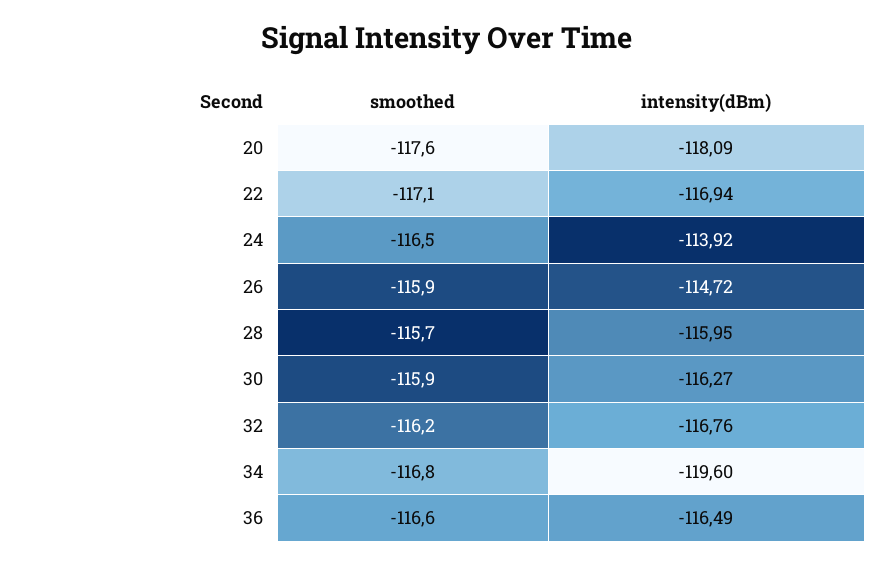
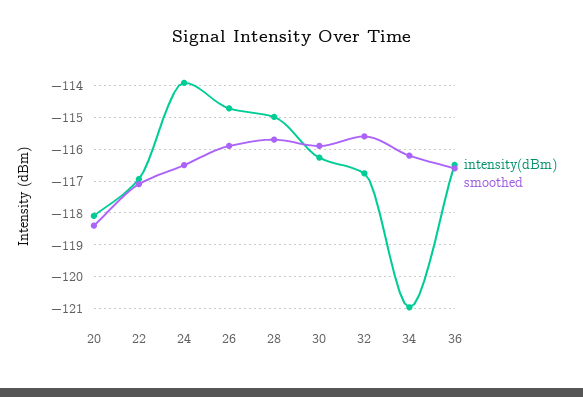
smoothed, 20: -117.6 -> -118.4
intensity(dBm), 28: -115.95 -> -115
smoothed, 32: -116.2 -> -115.6
smoothed, 34: -116.8 -> -116.2
intensity(dBm), 34: -119.6 -> -121

